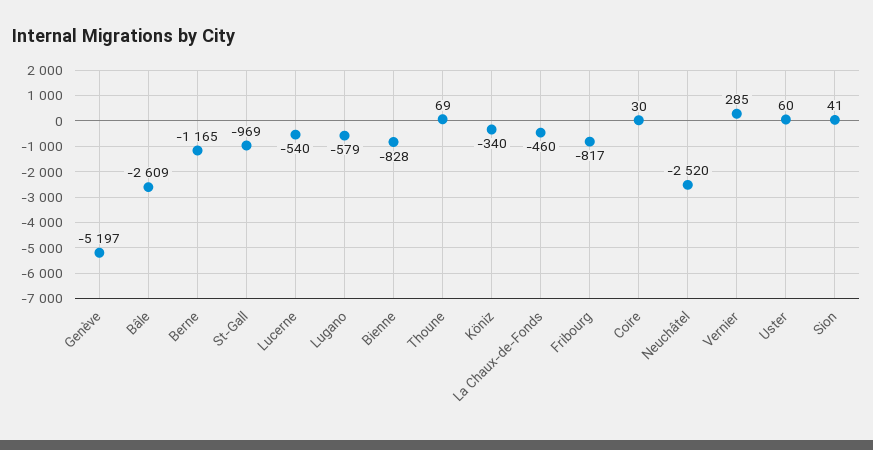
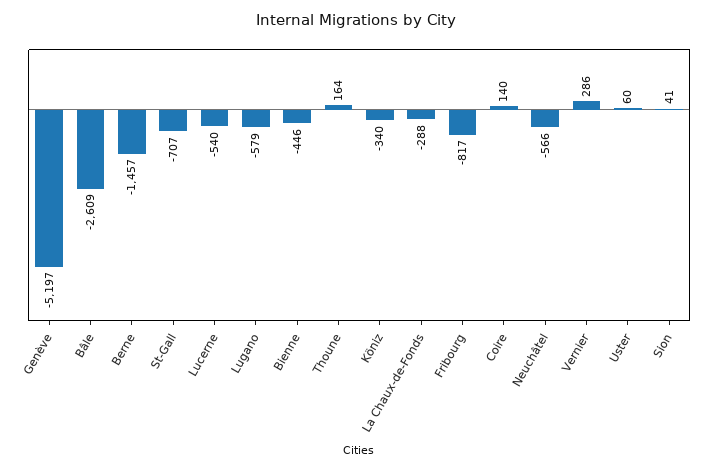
Berne: -1165 -> -1457
St-Gall: -969 -> -707
Bienne: -828 -> -446
Thoune: 69 -> 164
La Chaux-de-Fonds: -460 -> -288
Coire: 30 -> 140
Neuchâtel: -2520 -> -566
Vernier: 285 -> 286

